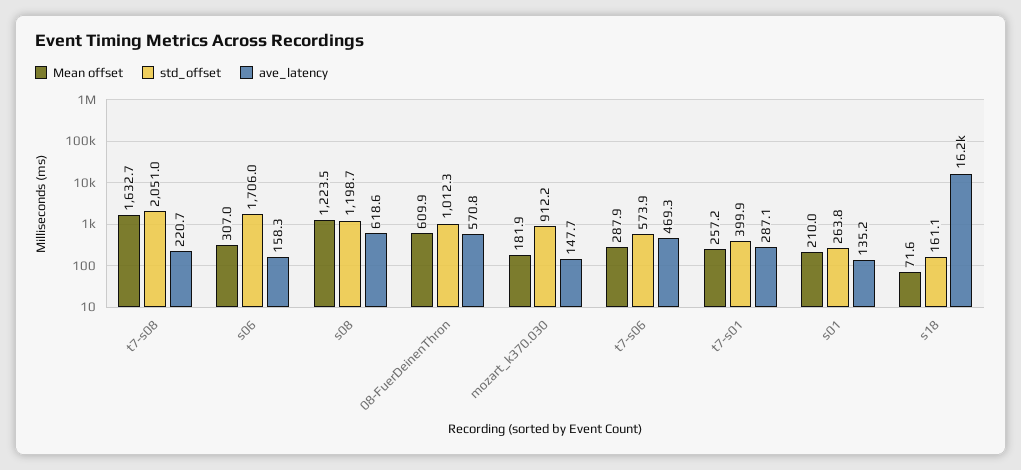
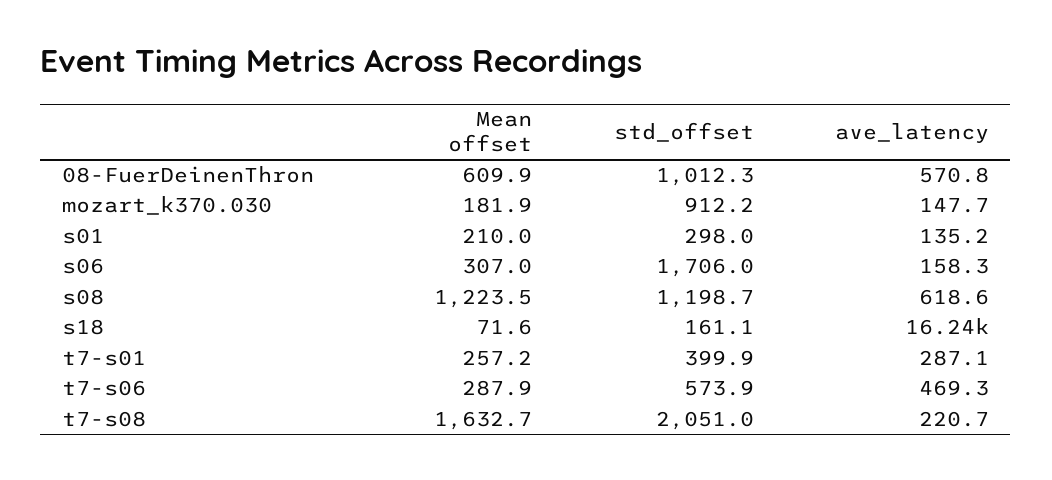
std_offset, s01: 263.8 -> 298

